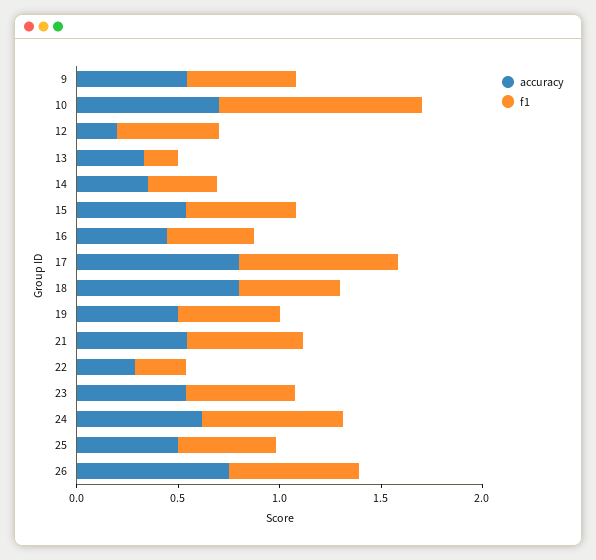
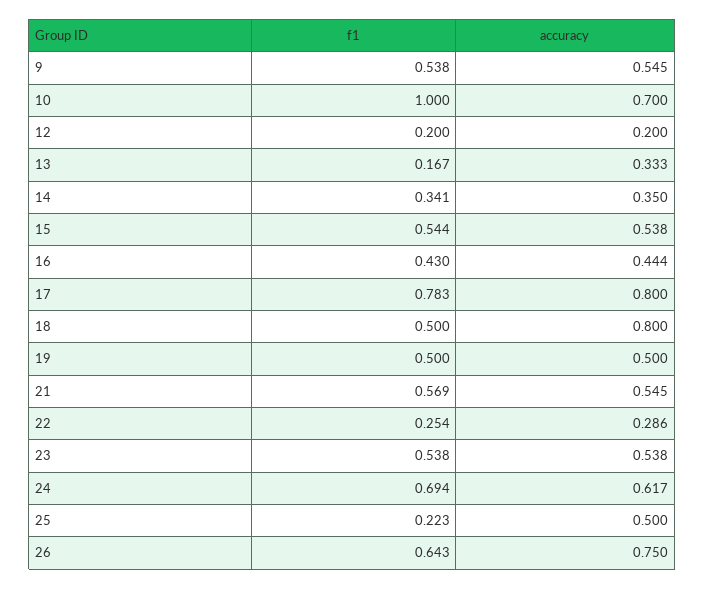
f1, 12: 0.5 -> 0.2
f1, 25: 0.5 -> 0.223

